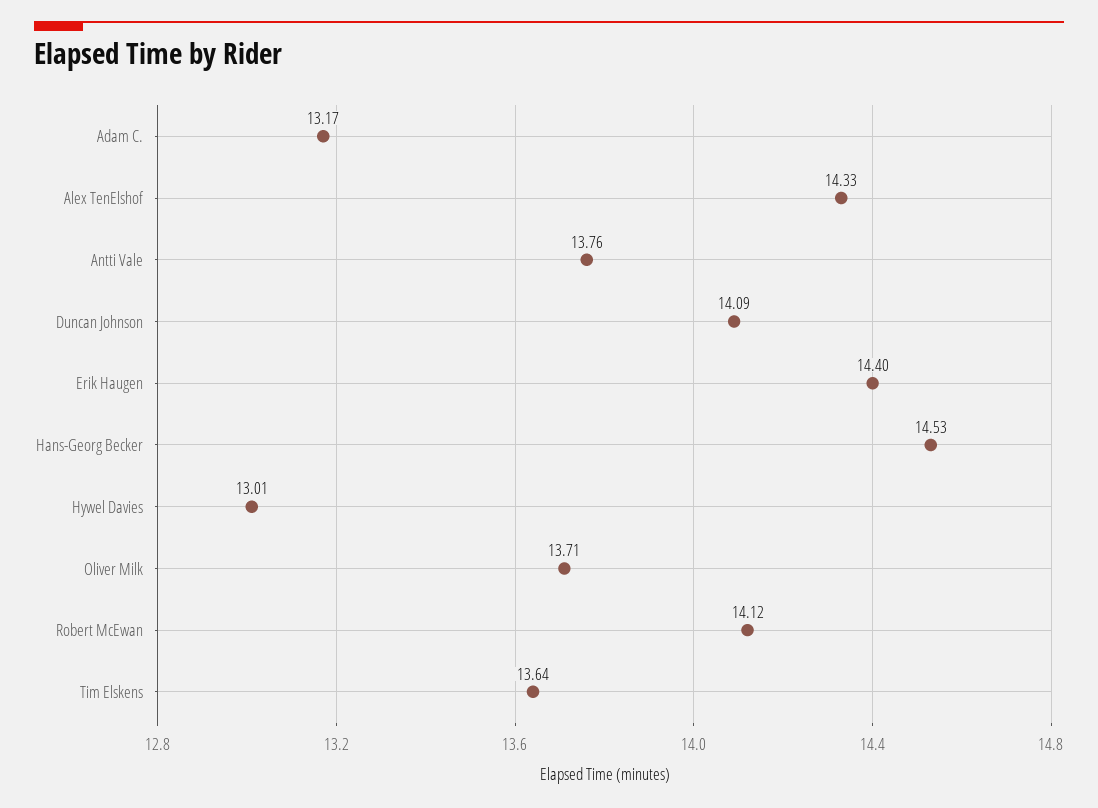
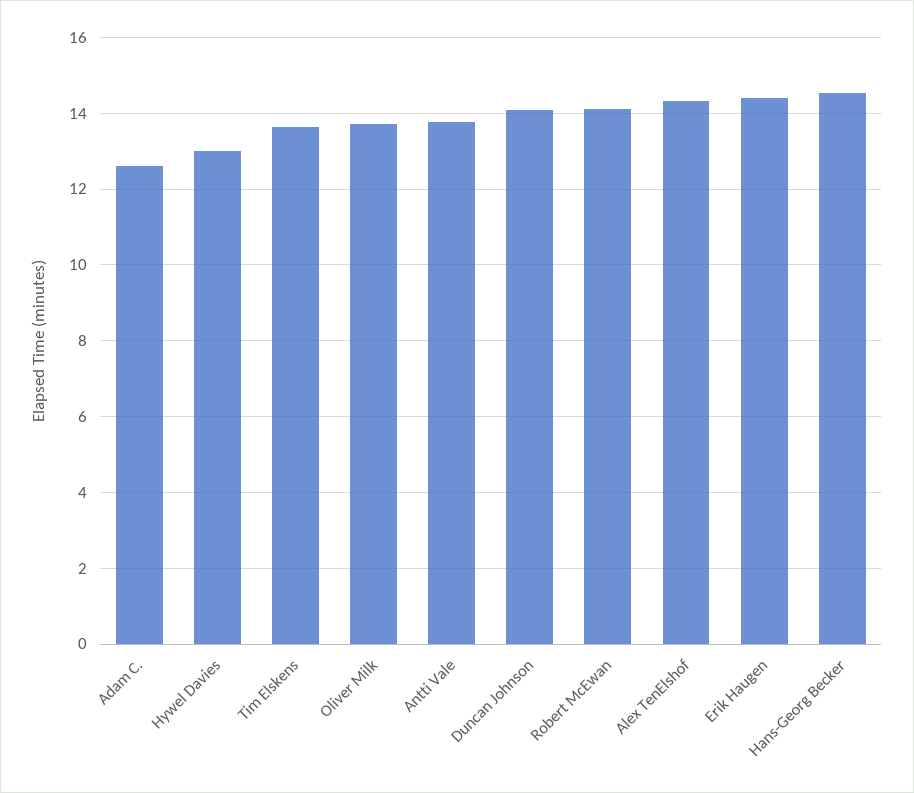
Adam C.: 13.17 -> 12.6

